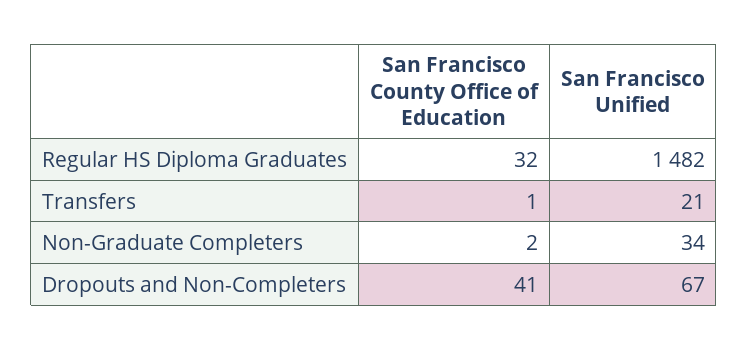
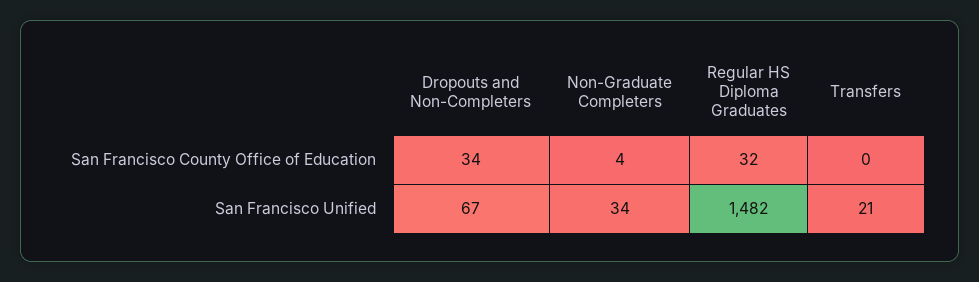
San Francisco County Office of Education, Transfers: 1 -> 0
San Francisco County Office of Education, Non-Graduate Completers: 2 -> 4
San Francisco County Office of Education, Dropouts and Non-Completers: 41 -> 34

